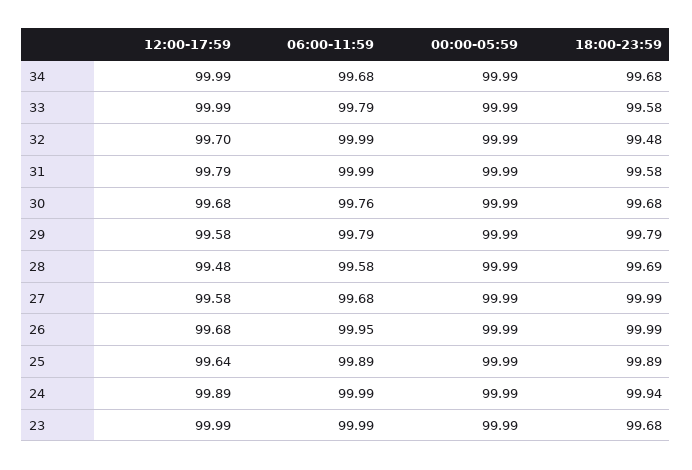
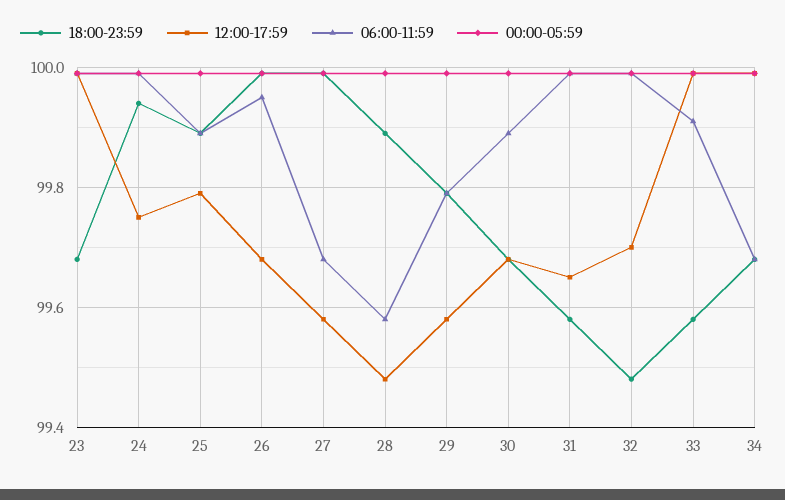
06:00-11:59, 33: 99.79 -> 99.9
12:00-17:59, 31: 99.79 -> 99.65
06:00-11:59, 30: 99.76 -> 99.9
18:00-23:59, 28: 99.69 -> 99.9
12:00-17:59, 25: 99.64 -> 99.8
12:00-17:59, 24: 99.89 -> 99.75

